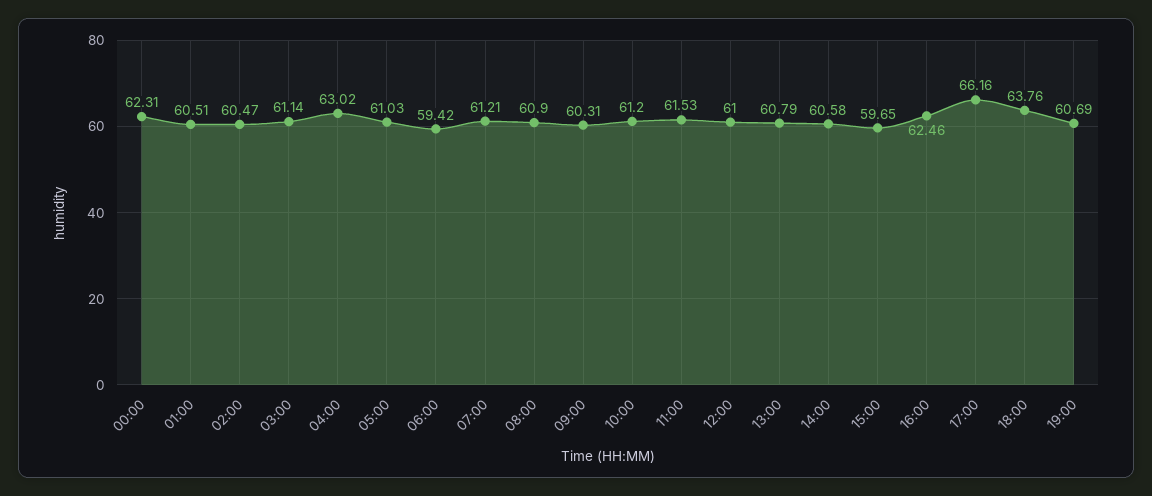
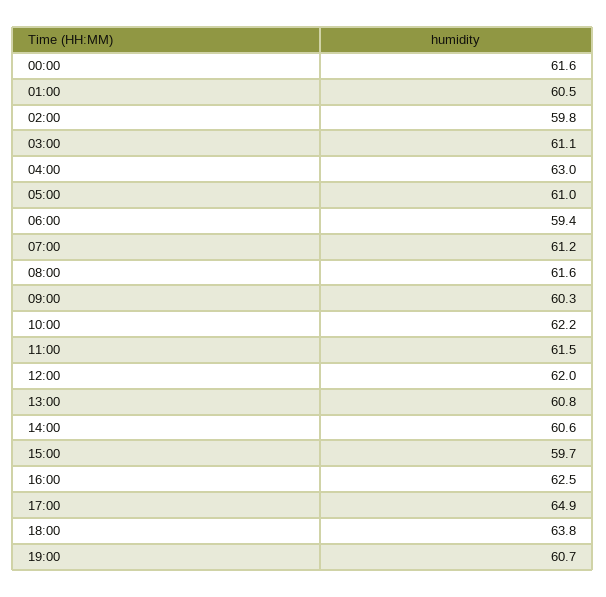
00:00: 62.31 -> 61.6
02:00: 60.47 -> 59.8
08:00: 60.9 -> 61.6
10:00: 61.2 -> 62.2
12:00: 61 -> 62
17:00: 66.16 -> 64.9

